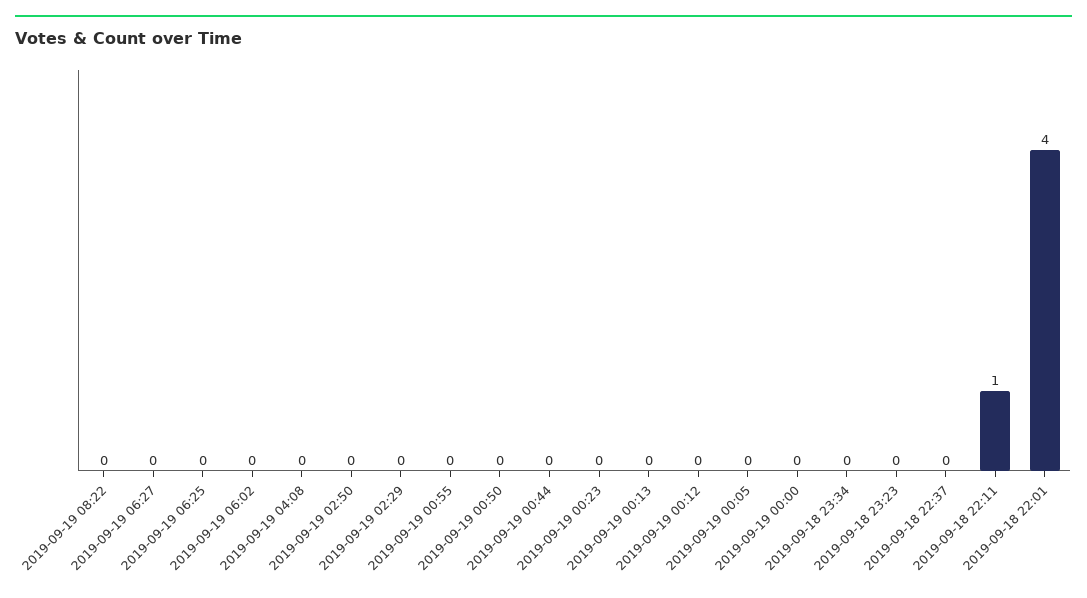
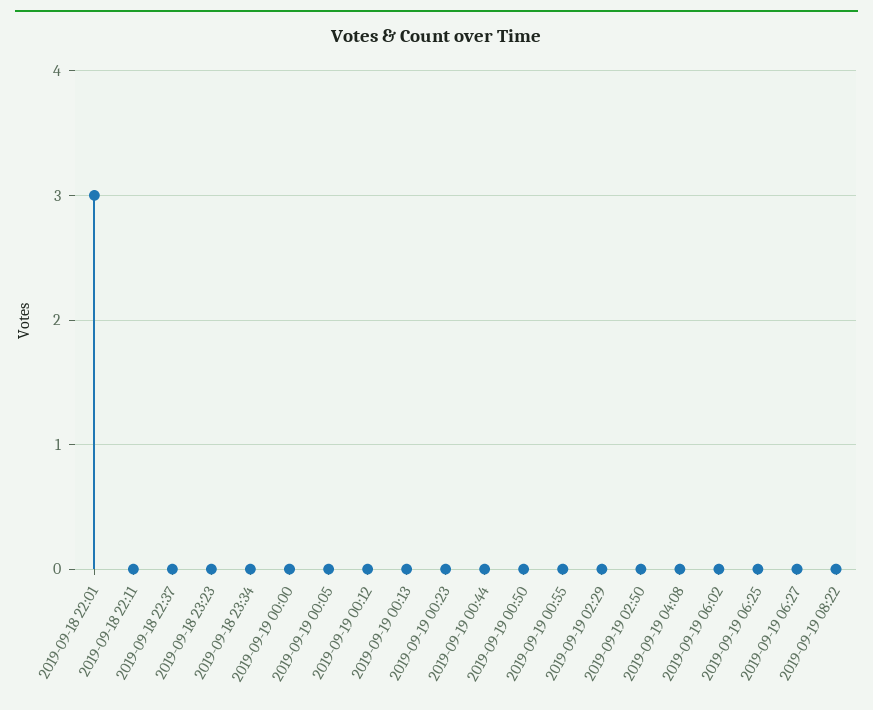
2019-09-18 22:11: 1 -> 0
2019-09-18 22:01: 4 -> 3

